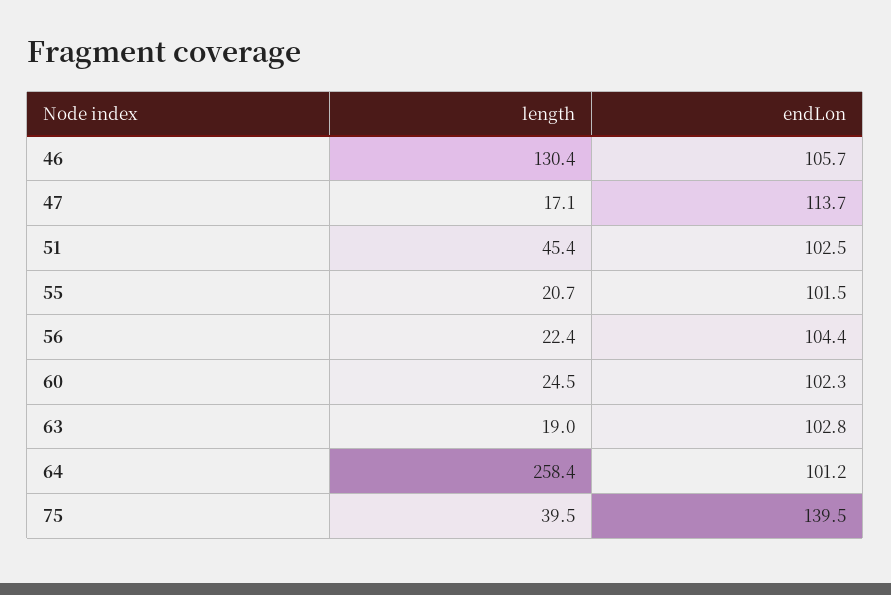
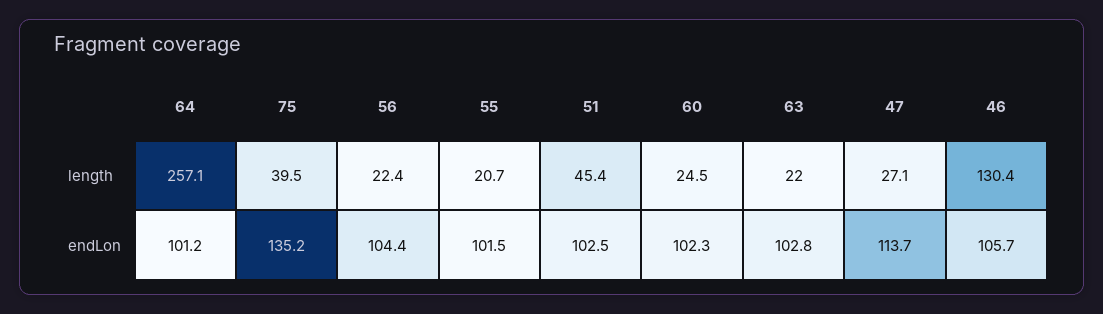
length, 47: 17.1 -> 27.1
length, 63: 19 -> 22
length, 64: 258.4 -> 257.1
endLon, 75: 139.5 -> 135.2

